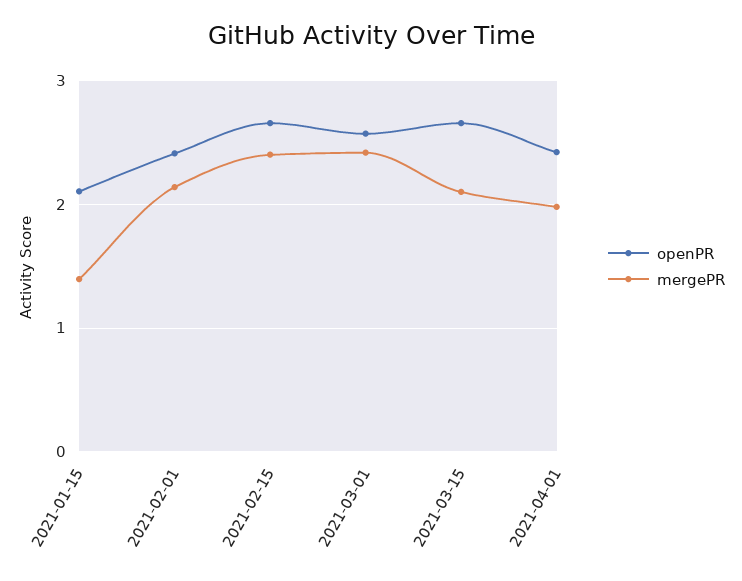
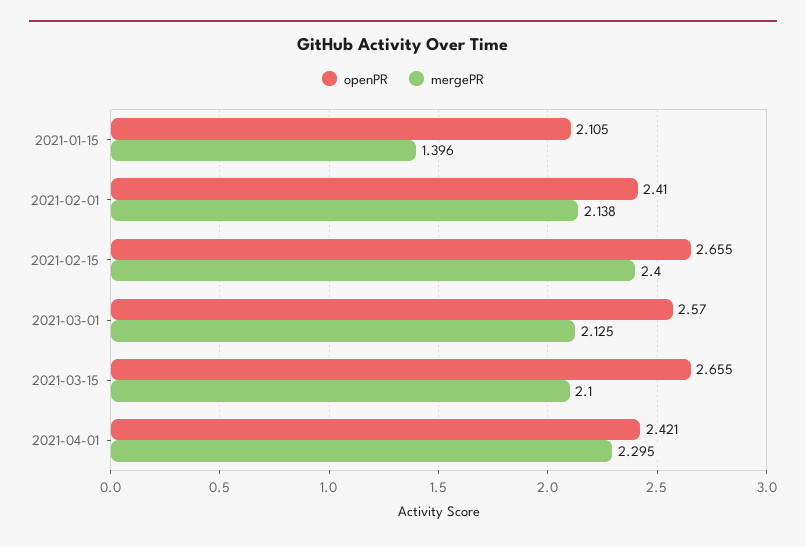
mergePR, 2021-03-01: 2.4 -> 2.125
mergePR, 2021-04-01: 2 -> 2.295

